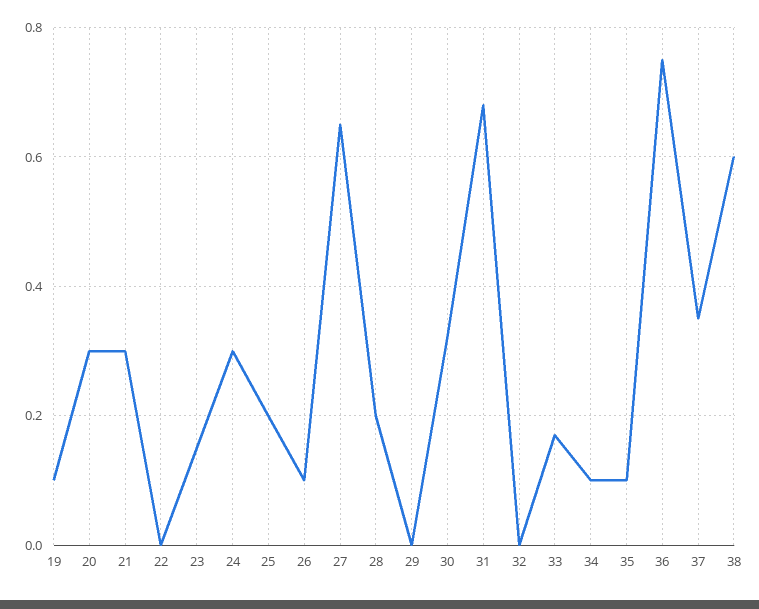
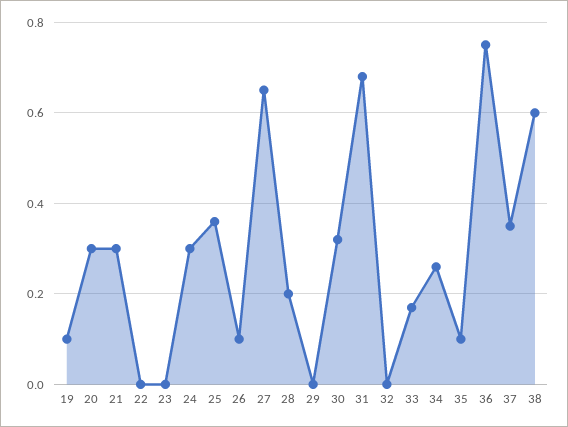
23: 0.15 -> 0
25: 0.2 -> 0.35
34: 0.1 -> 0.25

